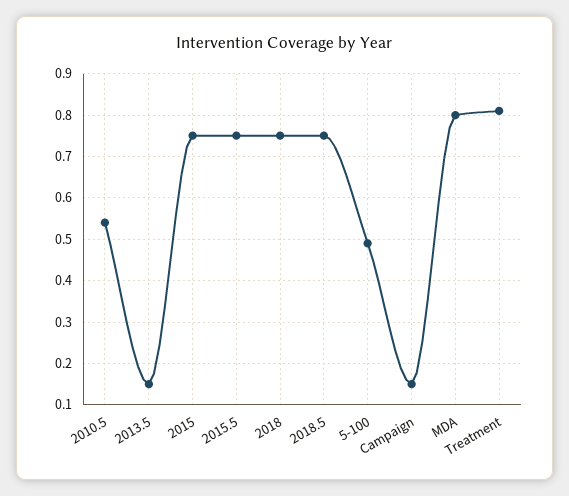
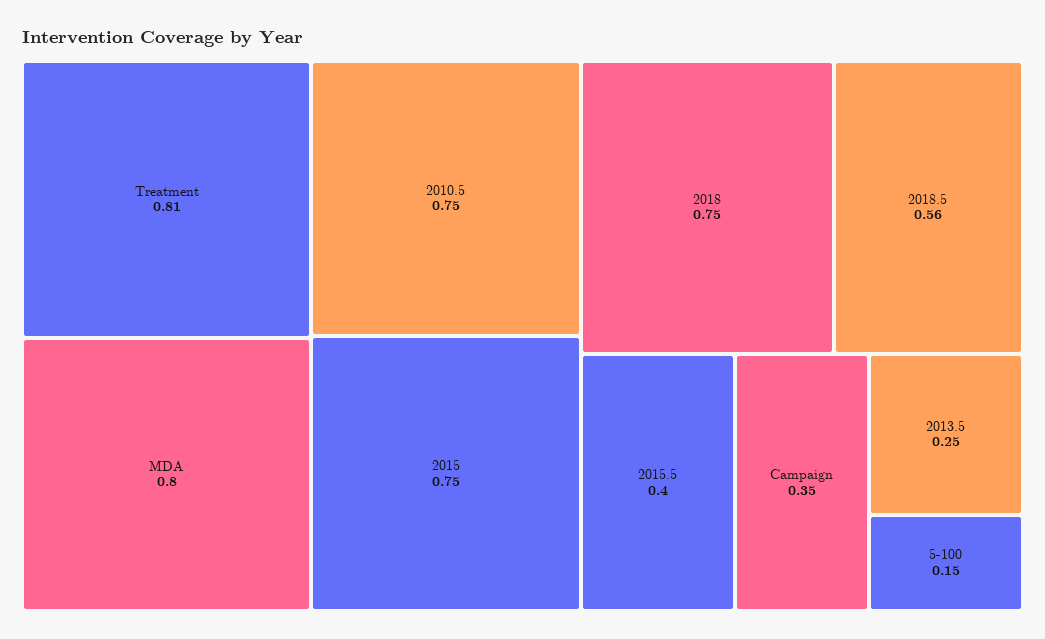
2010.5: 0.55 -> 0.75
2013.5: 0.15 -> 0.25
2015.5: 0.75 -> 0.4
2018.5: 0.75 -> 0.56
5-100: 0.5 -> 0.15
Campaign: 0.15 -> 0.35

